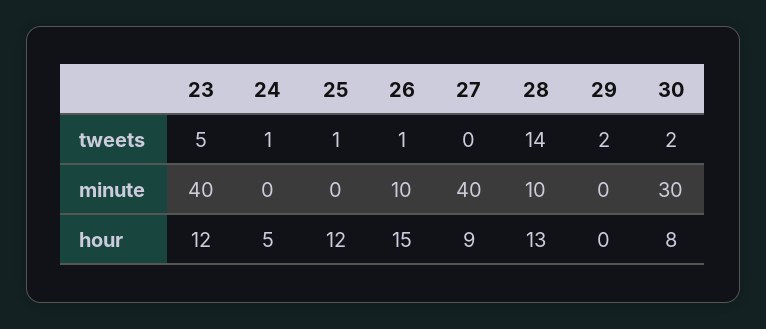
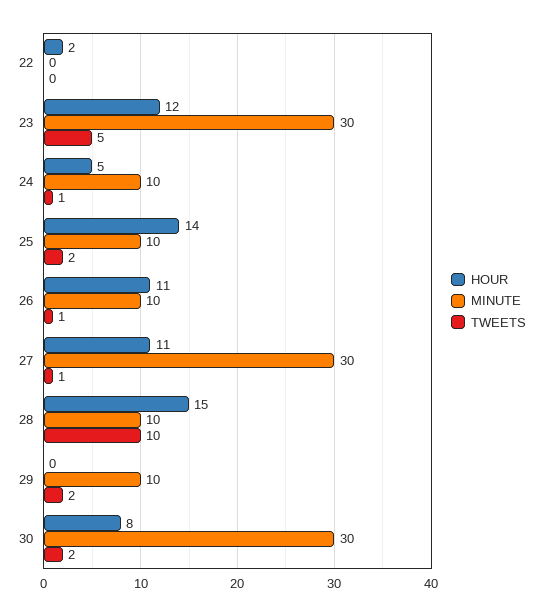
tweets, 25: 1 -> 2
tweets, 27: 0 -> 1
tweets, 28: 14 -> 10
minute, 23: 40 -> 30
minute, 24: 0 -> 10
minute, 25: 0 -> 10
minute, 27: 40 -> 30
minute, 29: 0 -> 10
hour, 25: 12 -> 14
hour, 26: 15 -> 11
hour, 27: 9 -> 11
hour, 28: 13 -> 15
hour, 22: none -> 2
minute, 22: none -> 0
tweets, 22: none -> 0

